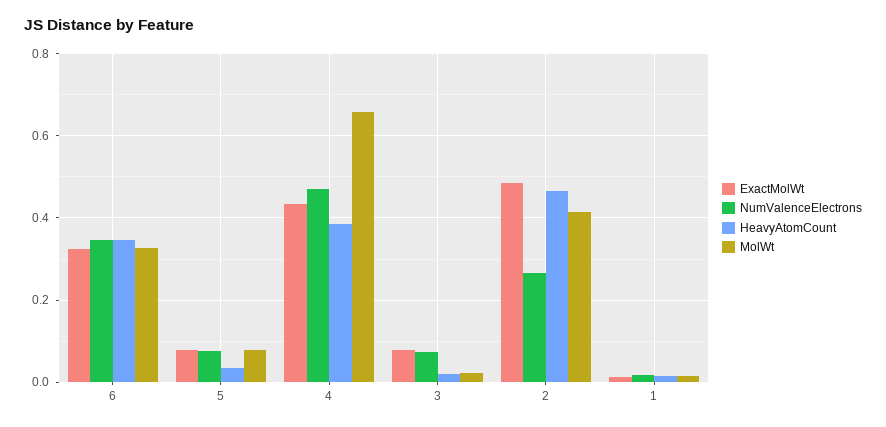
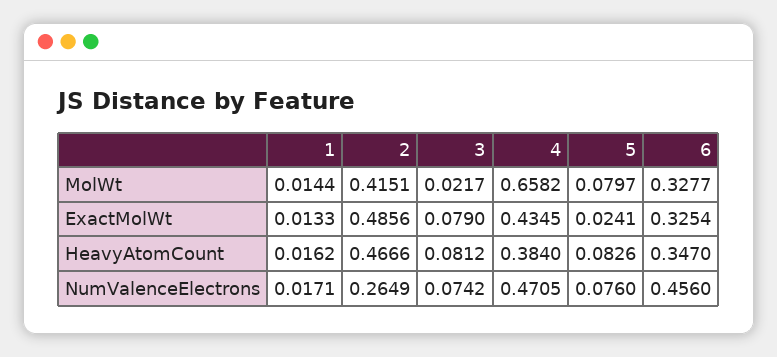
NumValenceElectrons, 6: 0.34 -> 0.456
ExactMolWt, 5: 0.08 -> 0.0241
HeavyAtomCount, 5: 0.04 -> 0.0826
HeavyAtomCount, 3: 0.02 -> 0.0812

